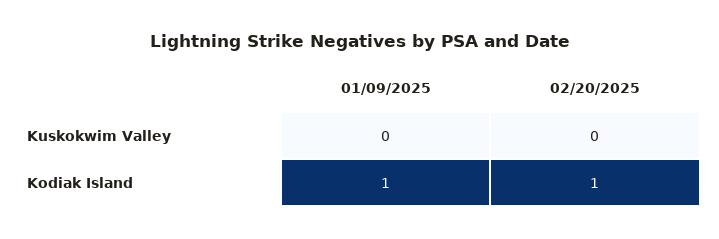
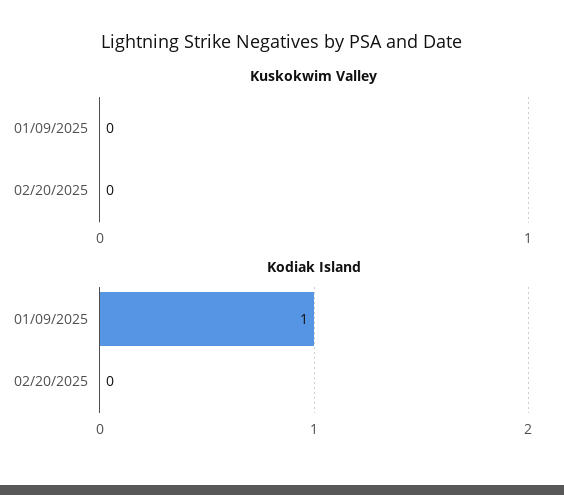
Kodiak Island, 02/20/2025: 1 -> 0

